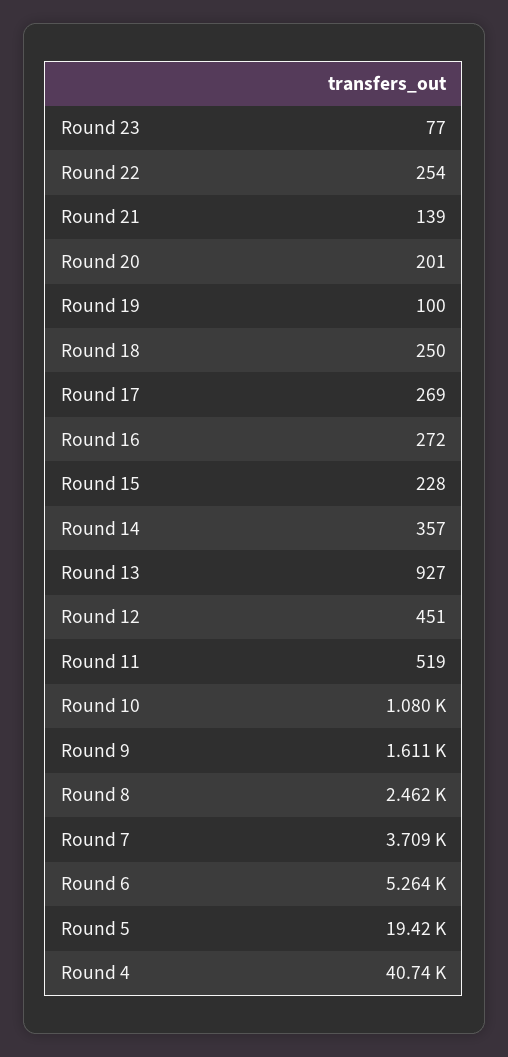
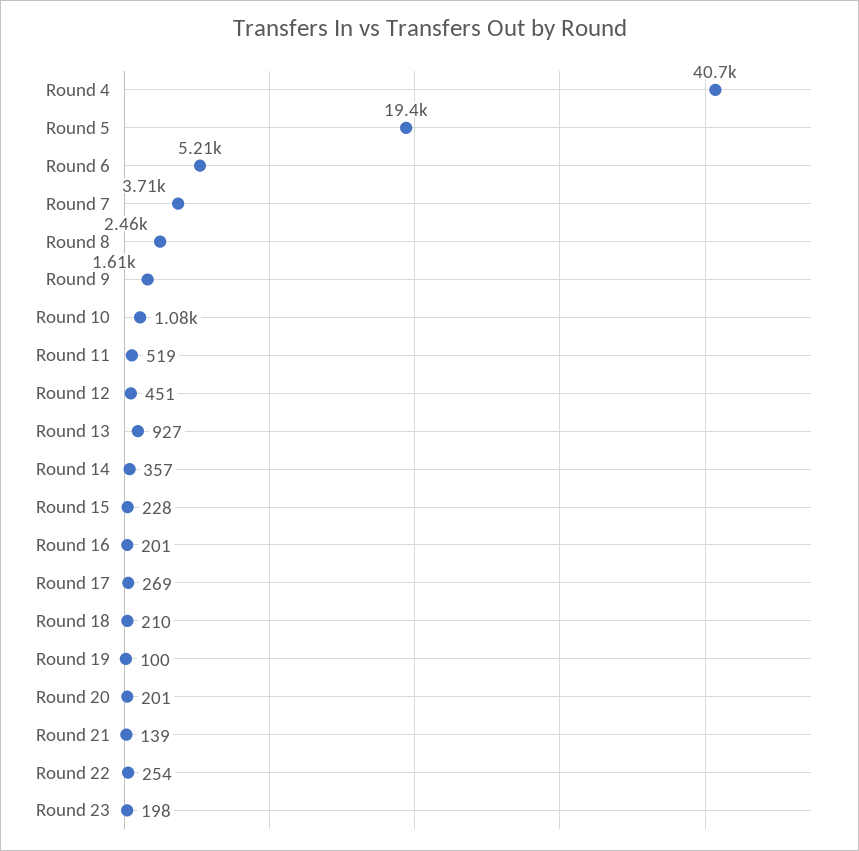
Round 23: 77 -> 198
Round 18: 250 -> 210
Round 16: 272 -> 201
Round 6: 5264 -> 5210

